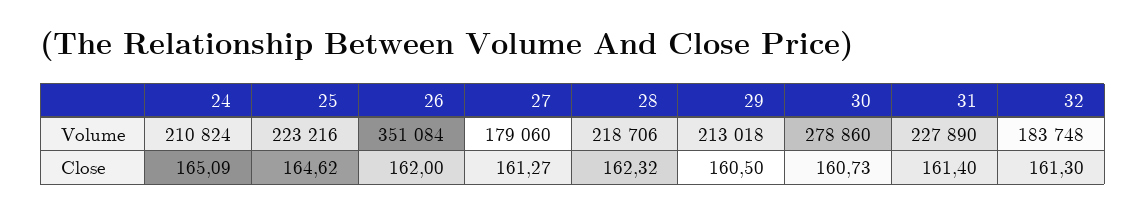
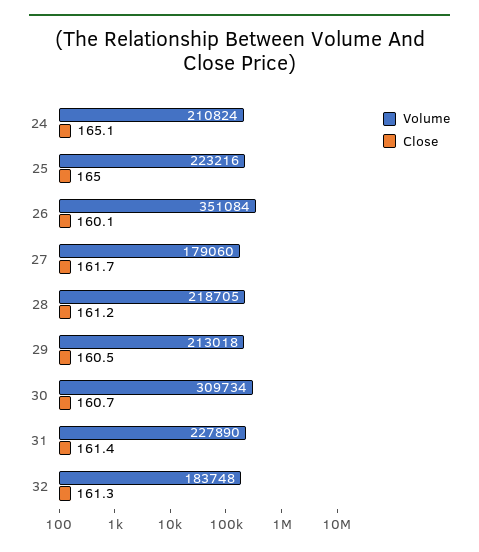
Volume, 28: 218706 -> 218705
Volume, 30: 278860 -> 309734
Close, 25: 164.62 -> 165
Close, 26: 162 -> 160.1
Close, 27: 161.27 -> 161.7
Close, 28: 162.32 -> 161.2

